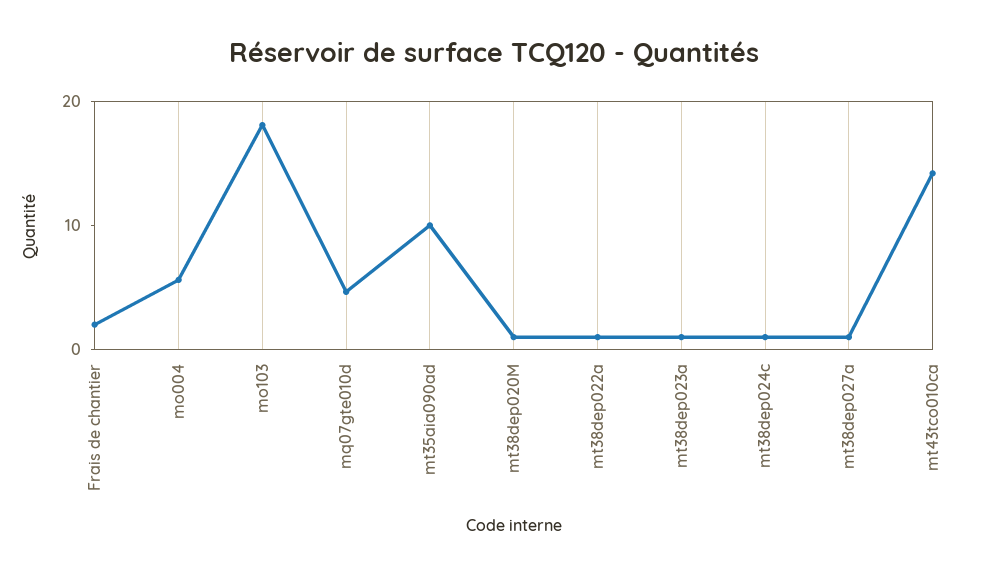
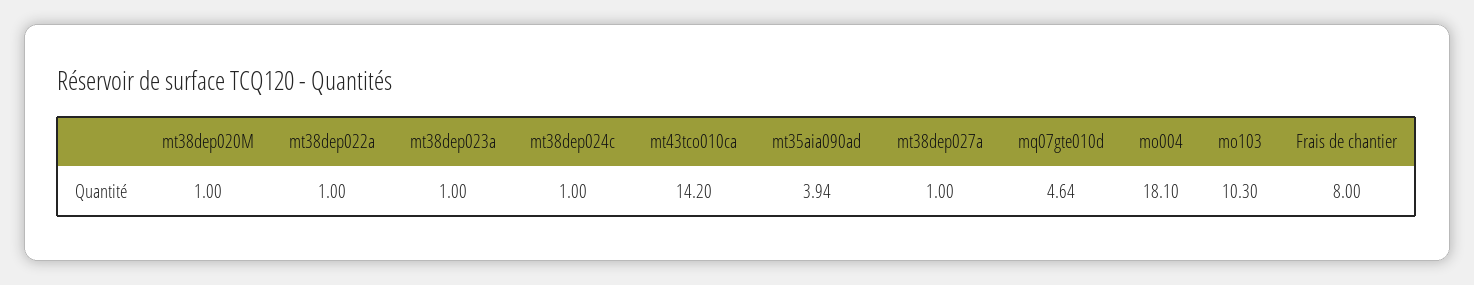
Frais de chantier: 2 -> 8
mo004: 6 -> 18.1
mo103: 18 -> 10.3
mt35aia090ad: 10 -> 3.94

